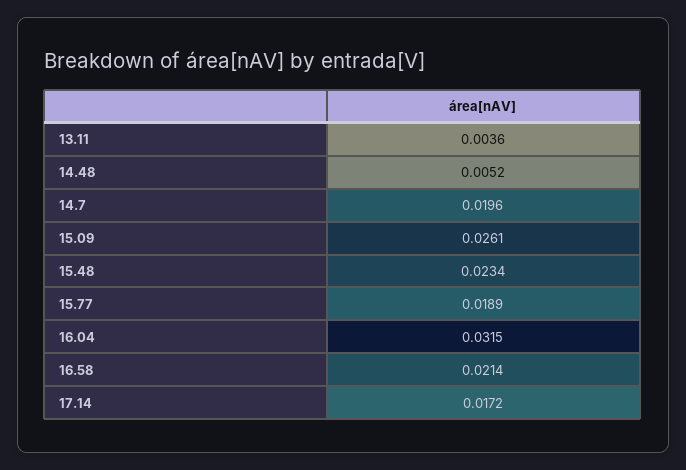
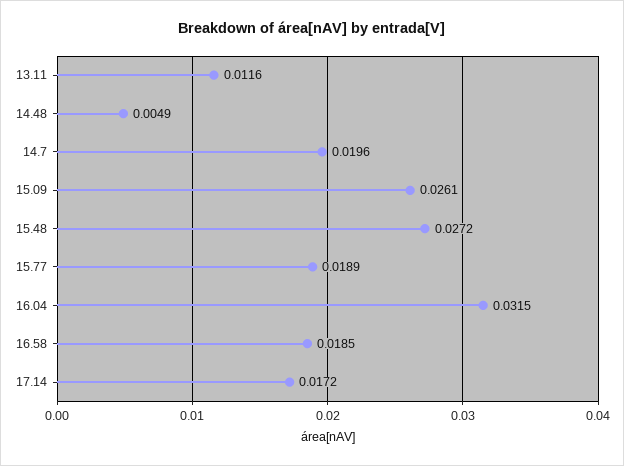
13.11: 0.0036 -> 0.0116
14.48: 0.0052 -> 0.0049
15.48: 0.0234 -> 0.0272
16.58: 0.0214 -> 0.0185

